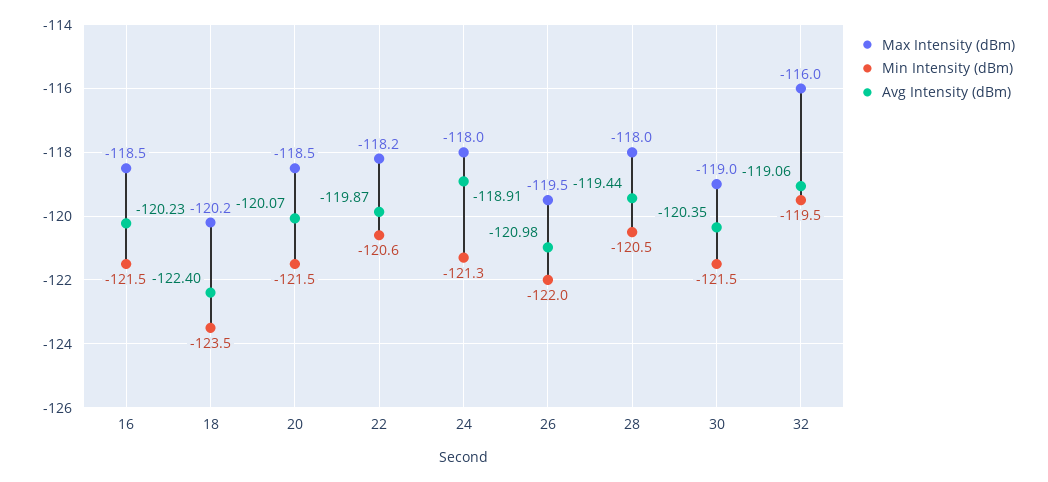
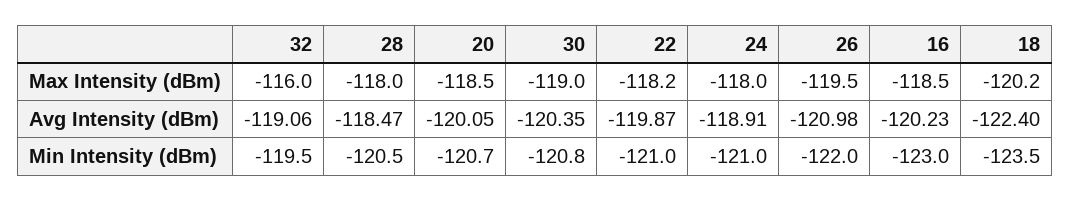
Min Intensity (dBm), 16: -121.5 -> -123
Min Intensity (dBm), 20: -121.5 -> -120.7
Avg Intensity (dBm), 20: -120.07 -> -120.05
Min Intensity (dBm), 22: -120.6 -> -121
Min Intensity (dBm), 24: -121.3 -> -121
Avg Intensity (dBm), 28: -119.44 -> -118.47
Min Intensity (dBm), 30: -121.5 -> -120.8

